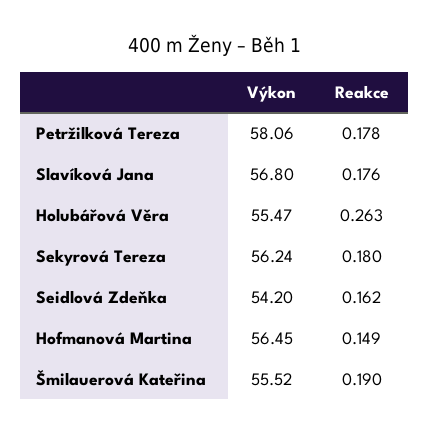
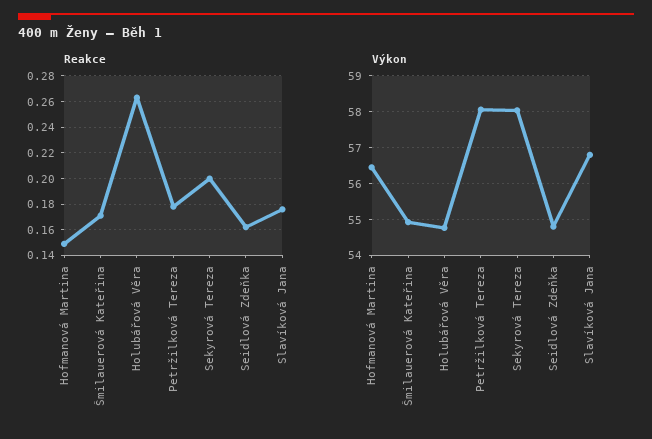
Výkon, Holubářová Věra: 55.47 -> 54.8
Výkon, Sekyrová Tereza: 56.24 -> 58
Reakce, Sekyrová Tereza: 0.18 -> 0.2
Výkon, Seidlová Zdeňka: 54.2 -> 54.8
Výkon, Šmilauerová Kateřina: 55.52 -> 55
Reakce, Šmilauerová Kateřina: 0.19 -> 0.17

